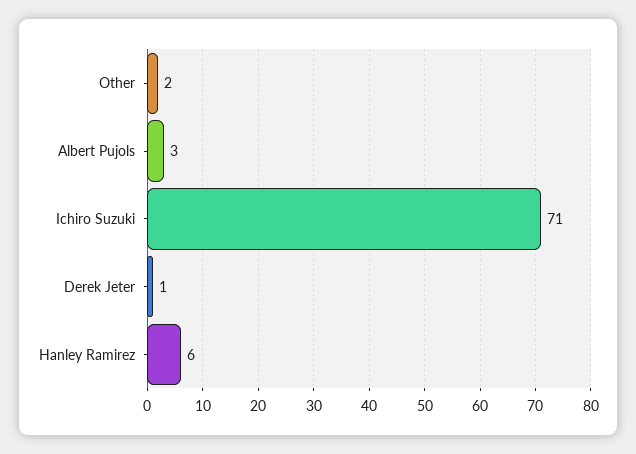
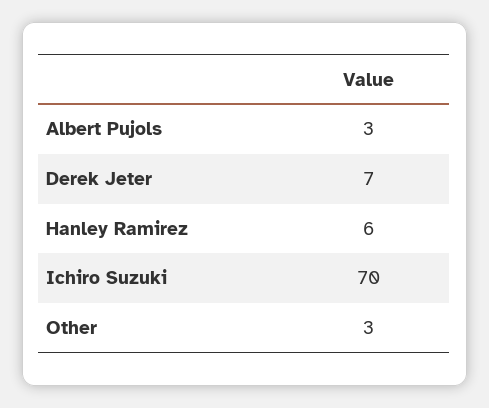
Other: 2 -> 3
Ichiro Suzuki: 71 -> 70
Derek Jeter: 1 -> 7

